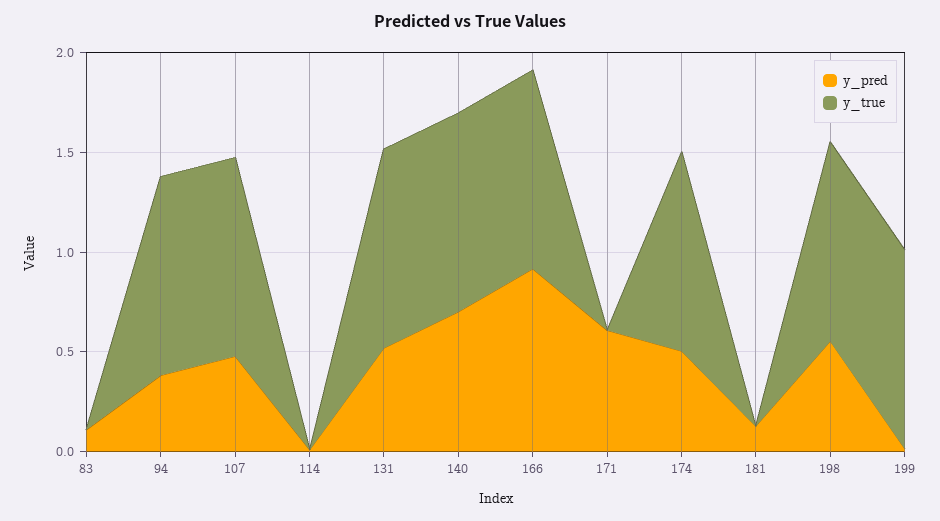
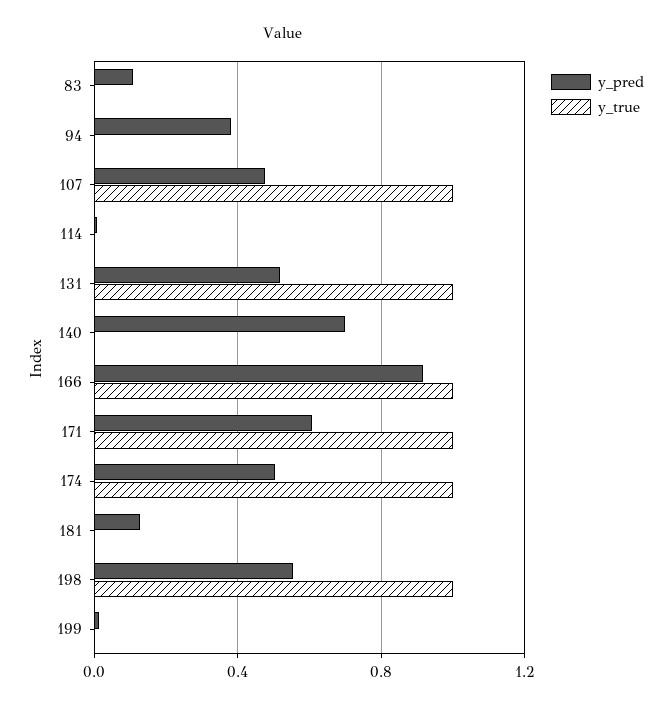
y_true, 94: 1 -> 0
y_true, 140: 1 -> 0
y_true, 171: 0 -> 1
y_true, 199: 1 -> 0

